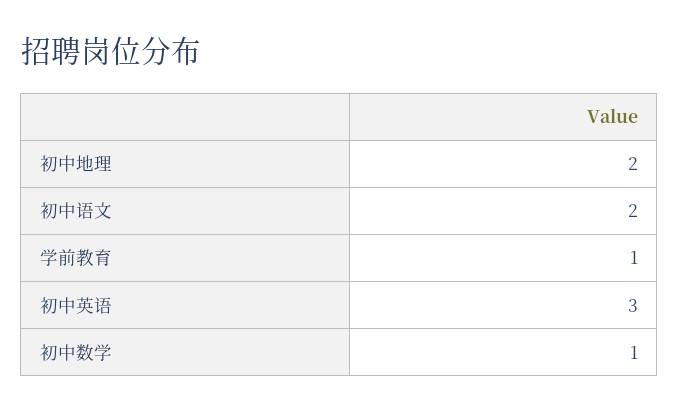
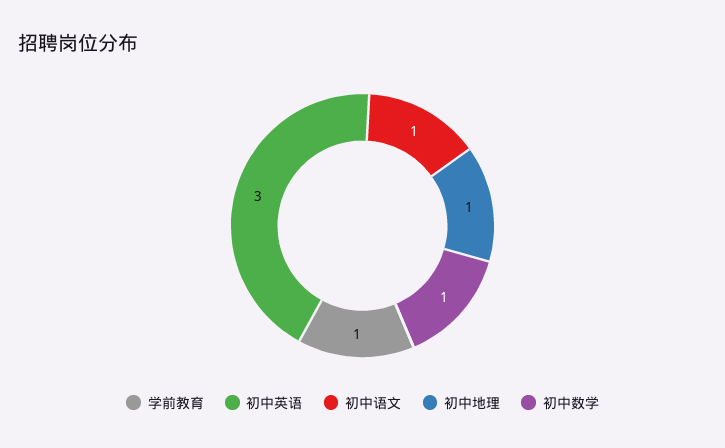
初中地理: 2 -> 1
初中语文: 2 -> 1

